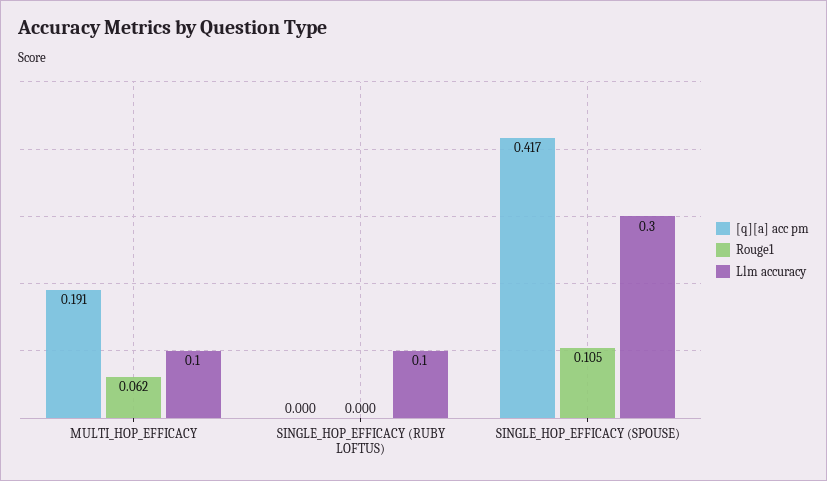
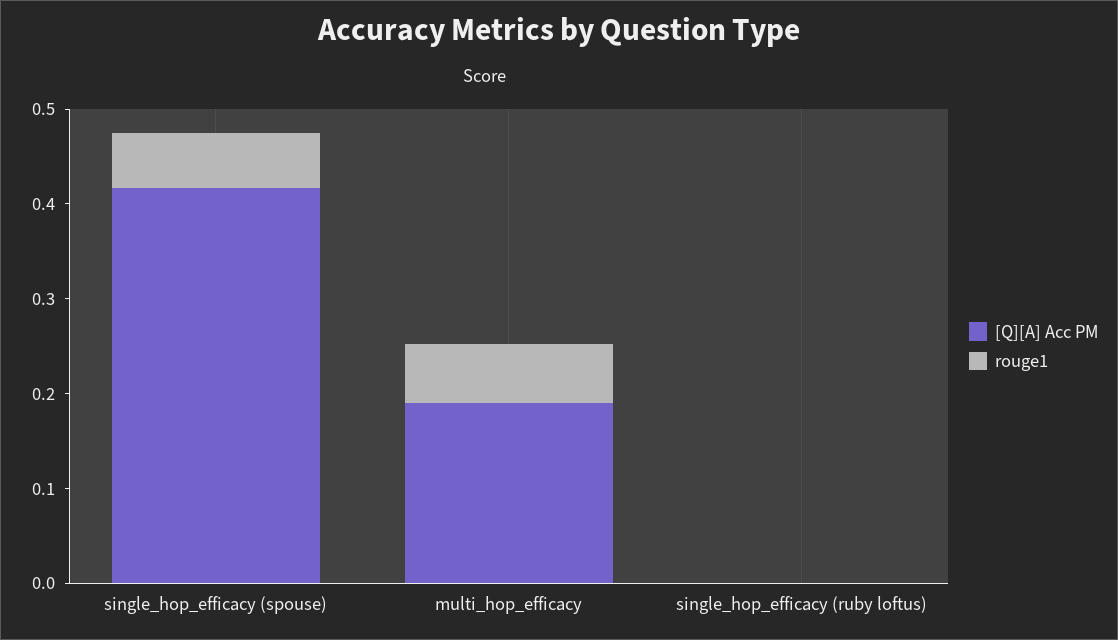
Llm accuracy, MULTI_HOP_EFFICACY: 0.1 -> none
Llm accuracy, SINGLE_HOP_EFFICACY (RUBY LOFTUS): 0.1 -> none
Rouge1, SINGLE_HOP_EFFICACY (SPOUSE): 0.105 -> 0.06
Llm accuracy, SINGLE_HOP_EFFICACY (SPOUSE): 0.3 -> none

